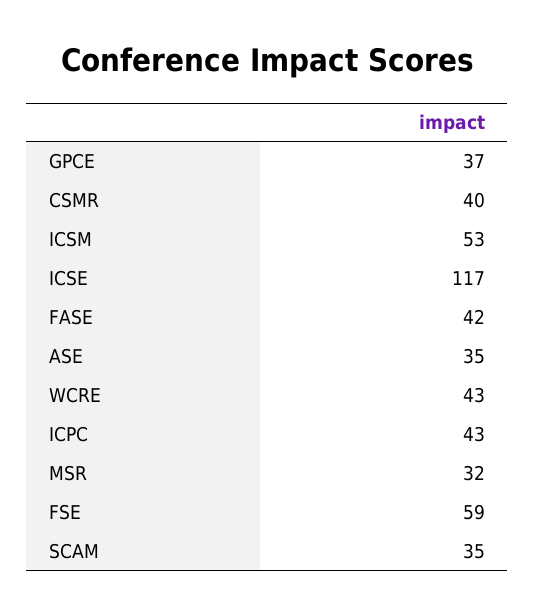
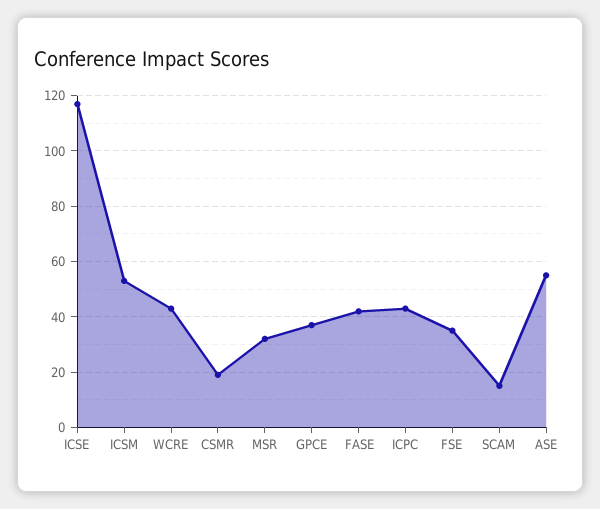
CSMR: 40 -> 20
ASE: 35 -> 55
FSE: 59 -> 35
SCAM: 35 -> 15

